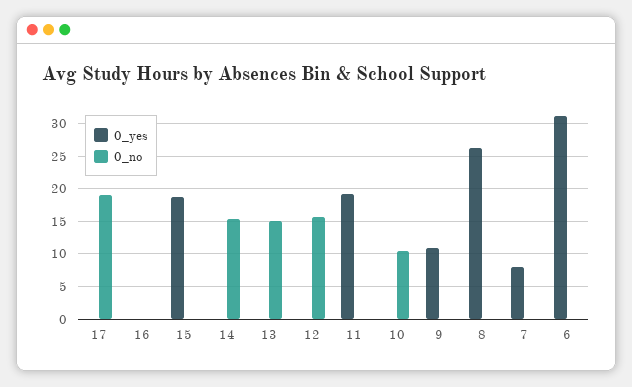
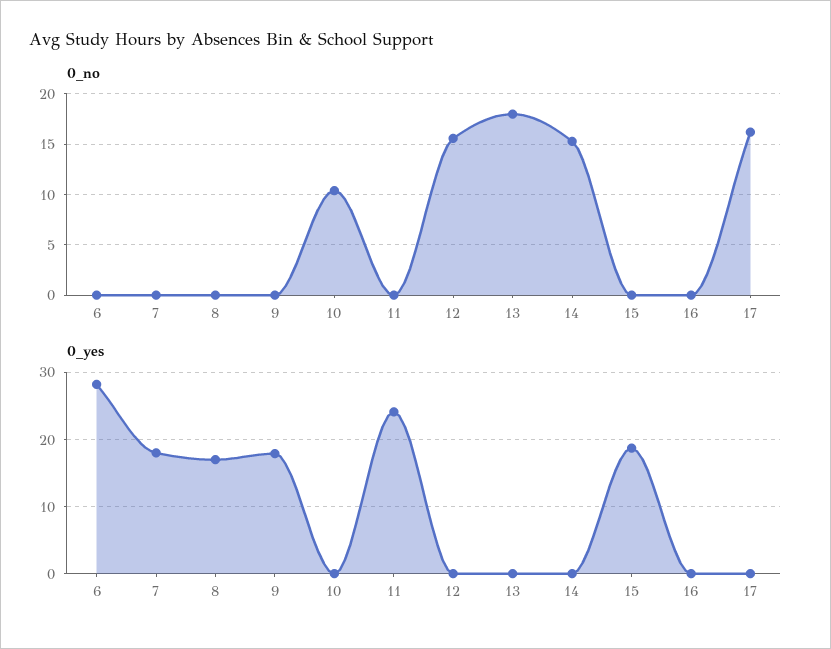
0_no, 17: 19 -> 16
0_no, 13: 15 -> 18
0_yes, 11: 19 -> 24
0_yes, 9: 11 -> 18
0_yes, 8: 26 -> 17
0_yes, 7: 8 -> 18
0_yes, 6: 31 -> 28

